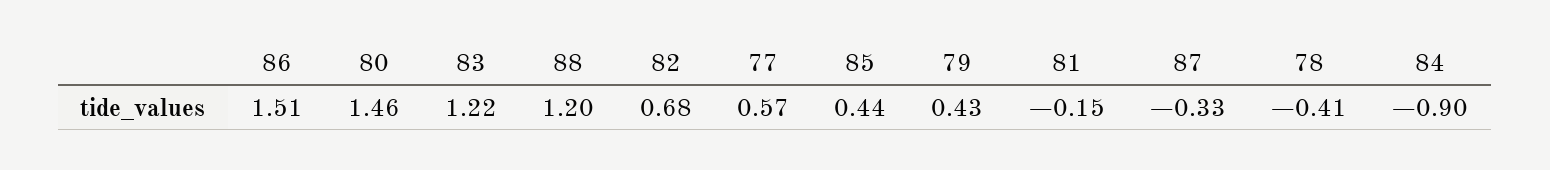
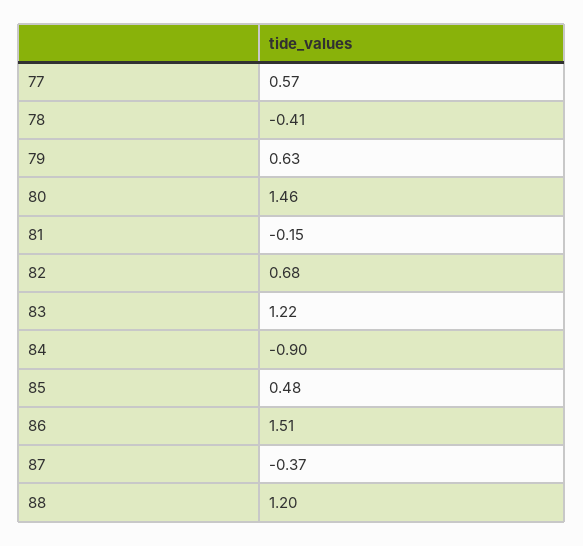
85: 0.44 -> 0.48
79: 0.43 -> 0.63
87: -0.33 -> -0.37

